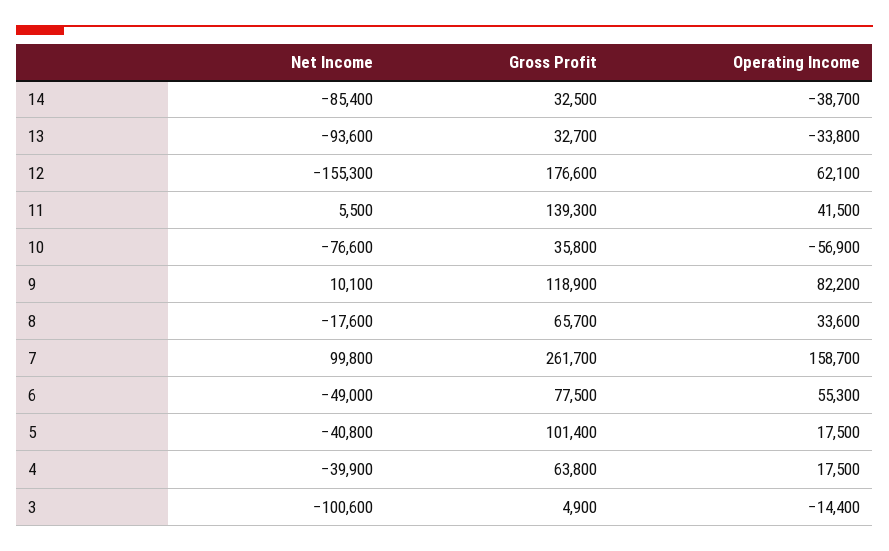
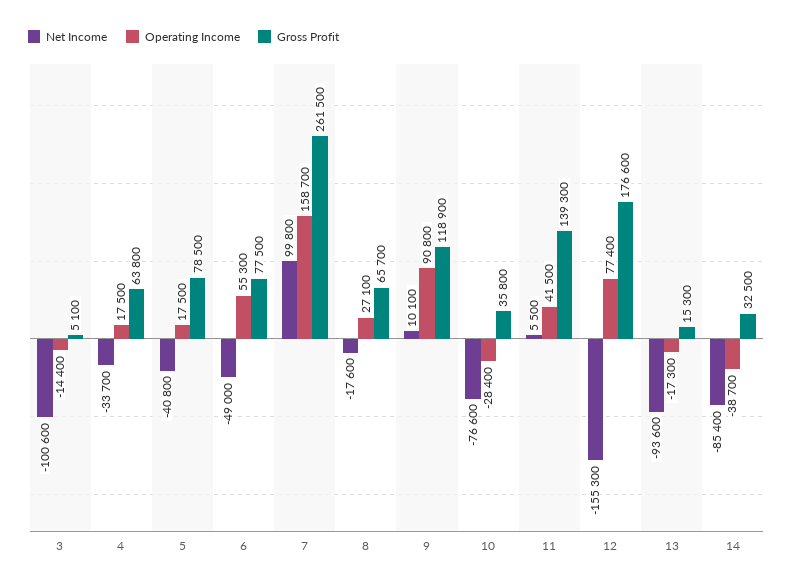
Gross Profit, 13: 32700 -> 15300
Operating Income, 13: -33800 -> -17300
Operating Income, 12: 62100 -> 77400
Operating Income, 10: -56900 -> -28400
Operating Income, 9: 82200 -> 90800
Operating Income, 8: 33600 -> 27100
Gross Profit, 7: 261700 -> 261500
Gross Profit, 5: 101400 -> 78500
Net Income, 4: -39900 -> -33700
Gross Profit, 3: 4900 -> 5100

